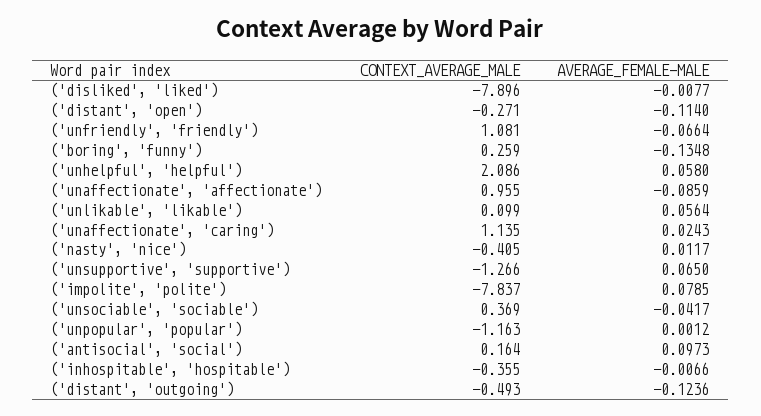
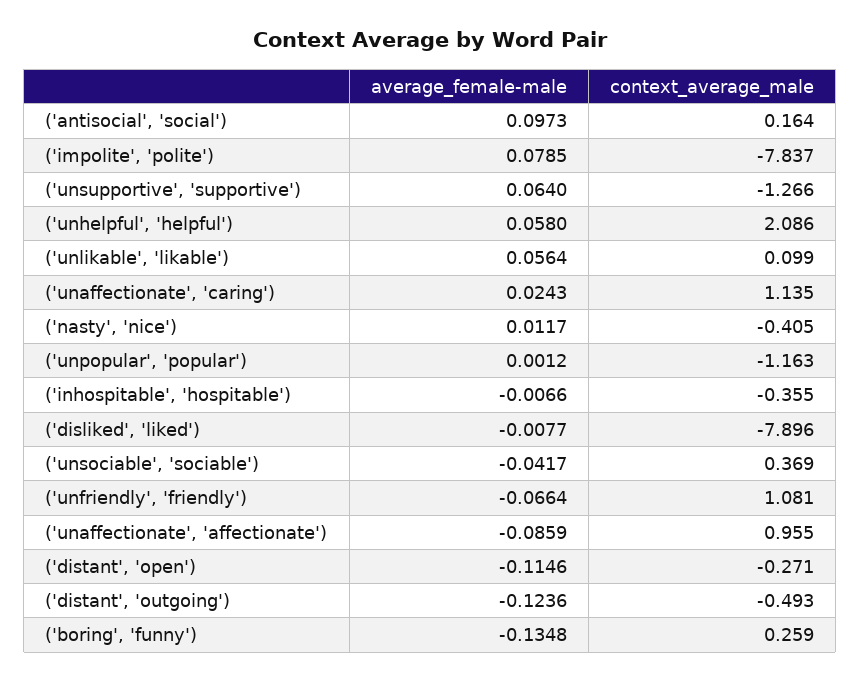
AVERAGE_FEMALE-MALE, ('distant', 'open'): -0.114 -> -0.1146
AVERAGE_FEMALE-MALE, ('unsupportive', 'supportive'): 0.065 -> 0.064

